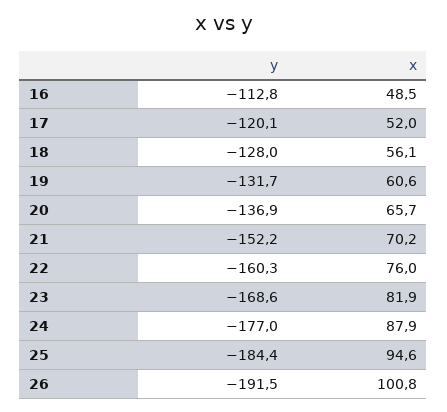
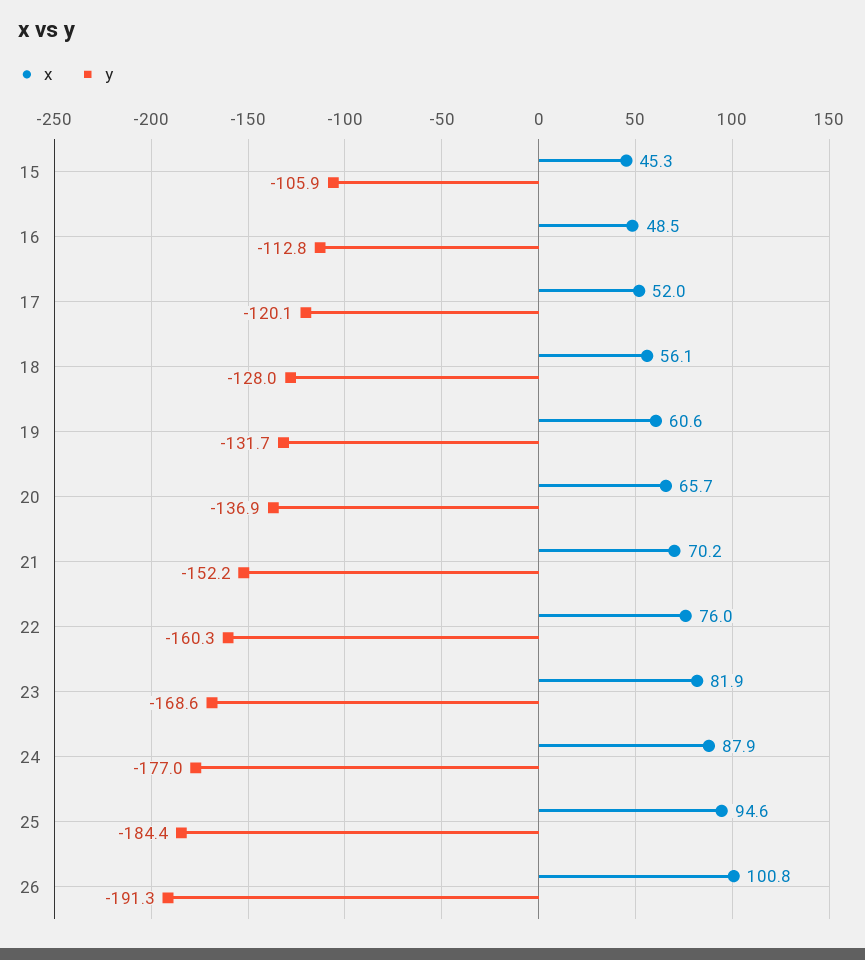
y, 26: -191.5 -> -191.3
x, 15: none -> 45.3
y, 15: none -> -105.9

